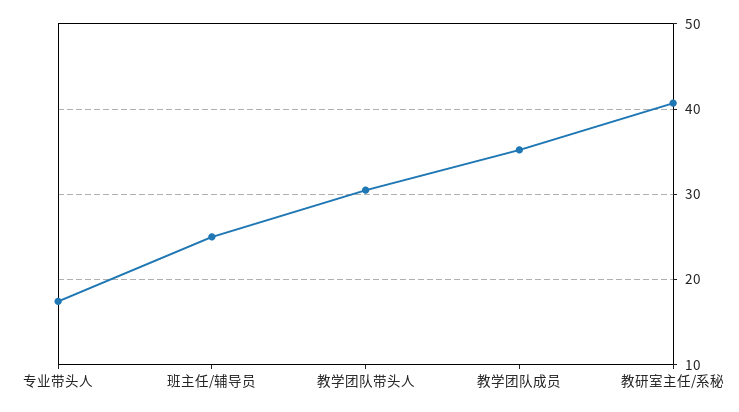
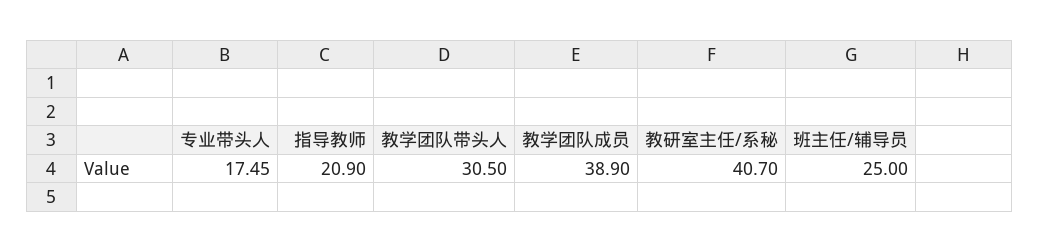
教学团队成员: 35 -> 38.9
指导教师: none -> 20.9

